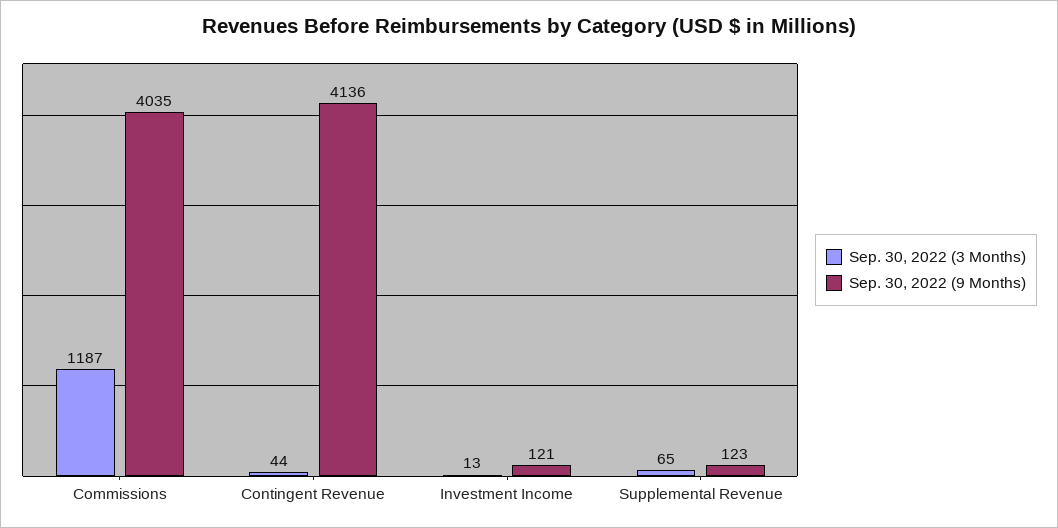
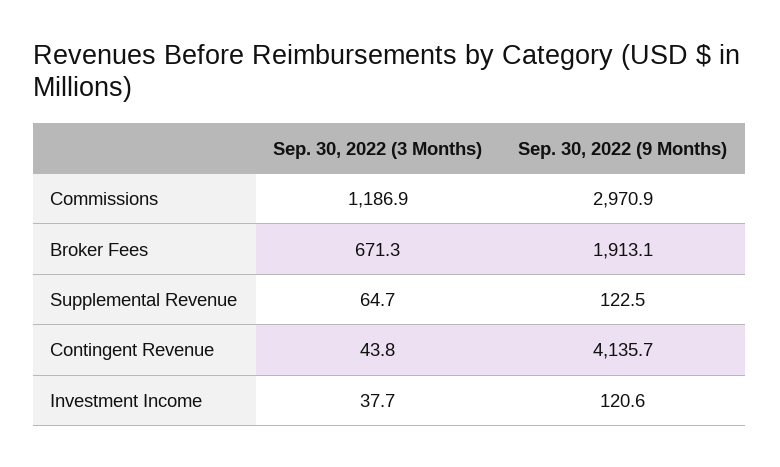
Sep. 30, 2022 (9 Months), Commissions: 4035 -> 2970.9
Sep. 30, 2022 (3 Months), Investment Income: 13 -> 37.7
Sep. 30, 2022 (3 Months), Broker Fees: none -> 671.3
Sep. 30, 2022 (9 Months), Broker Fees: none -> 1913.1

